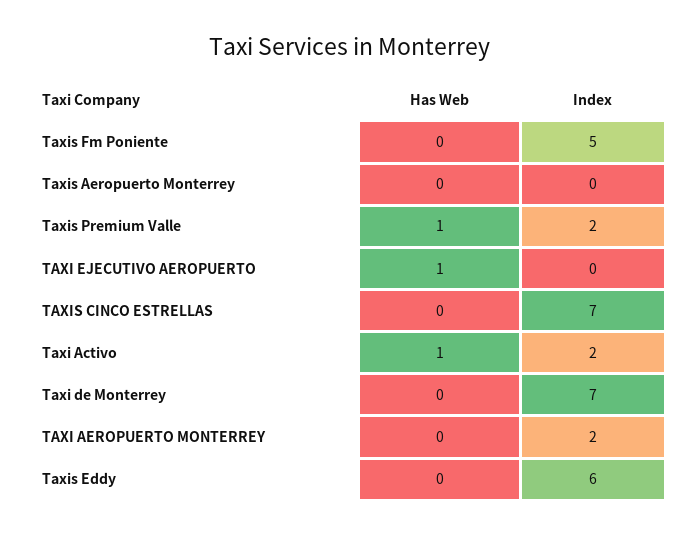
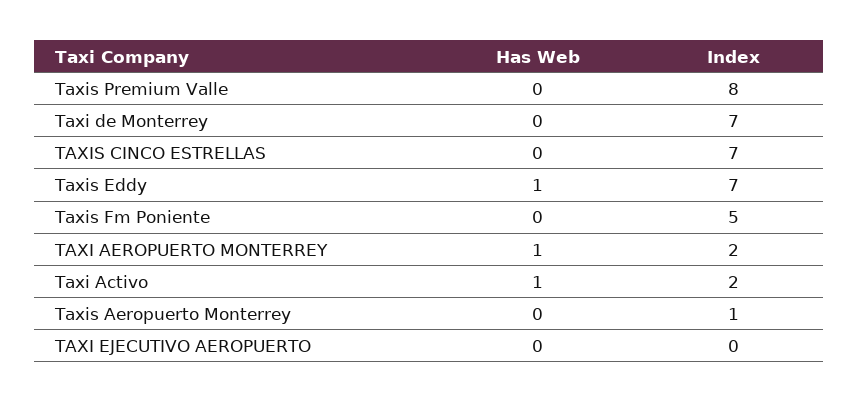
Index, Taxis Aeropuerto Monterrey: 0 -> 1
Has Web, Taxis Premium Valle: 1 -> 0
Index, Taxis Premium Valle: 2 -> 8
Has Web, TAXI EJECUTIVO AEROPUERTO: 1 -> 0
Has Web, TAXI AEROPUERTO MONTERREY: 0 -> 1
Has Web, Taxis Eddy: 0 -> 1
Index, Taxis Eddy: 6 -> 7

